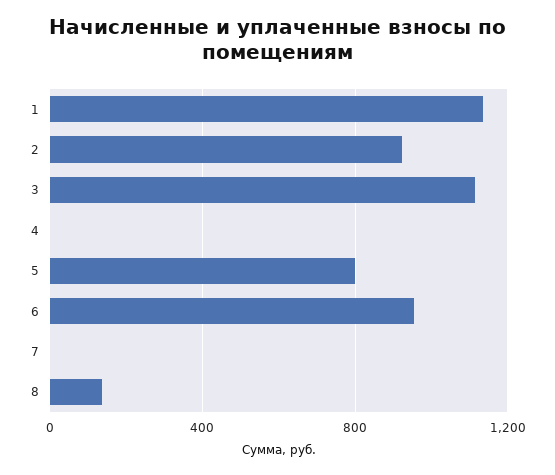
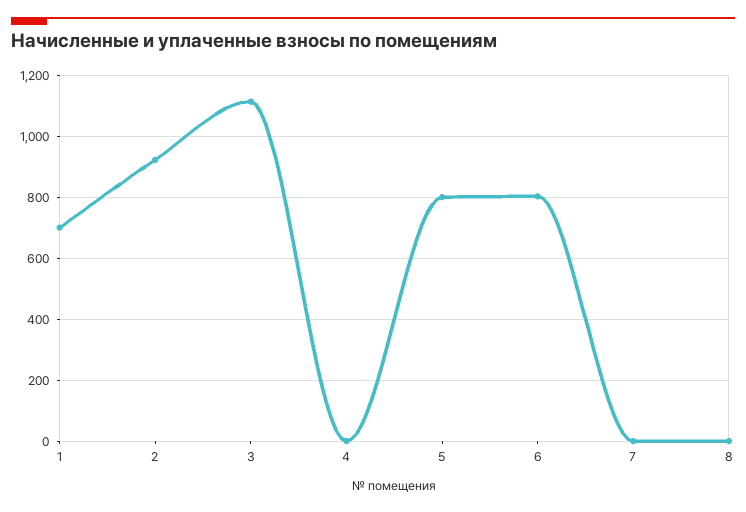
1: 1150 -> 700
6: 950 -> 800
8: 150 -> 0

